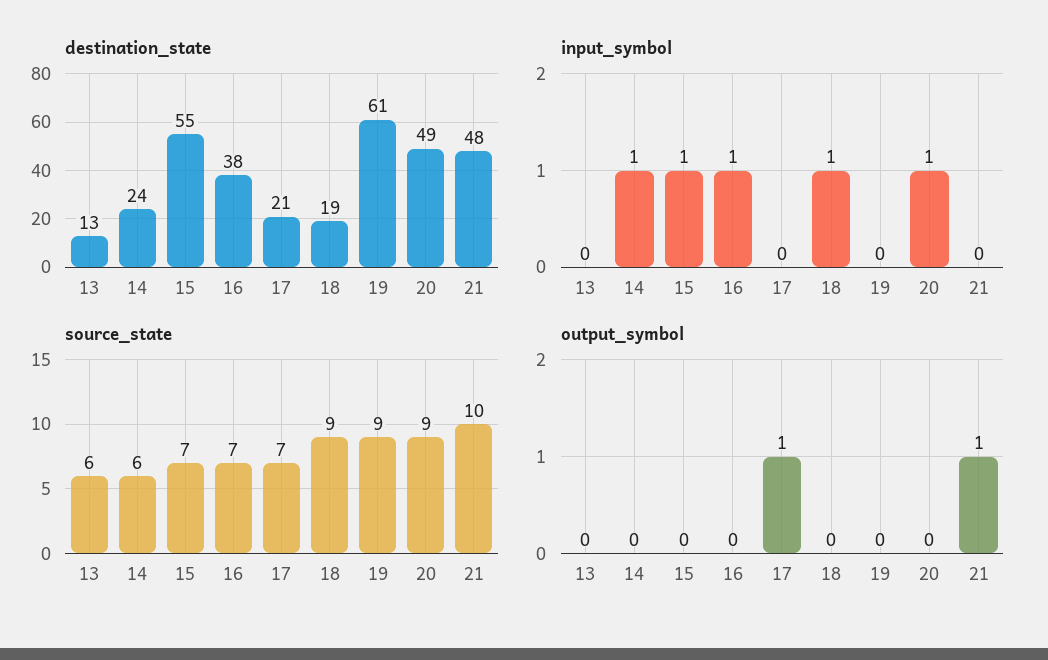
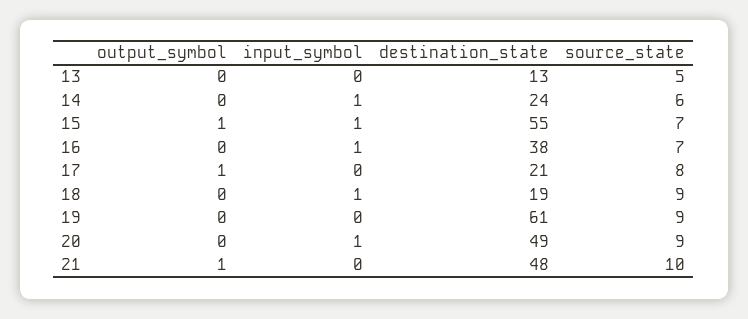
source_state, 13: 6 -> 5
source_state, 17: 7 -> 8
output_symbol, 15: 0 -> 1

